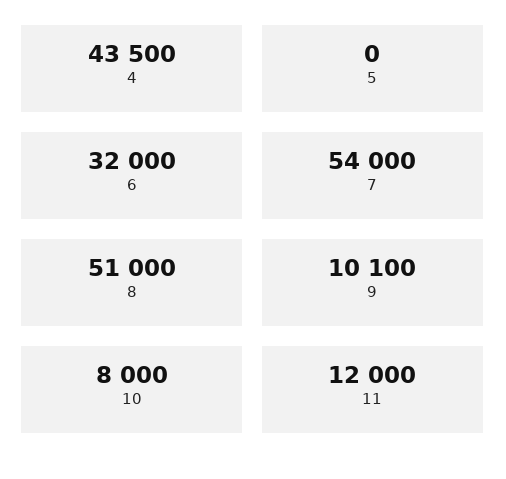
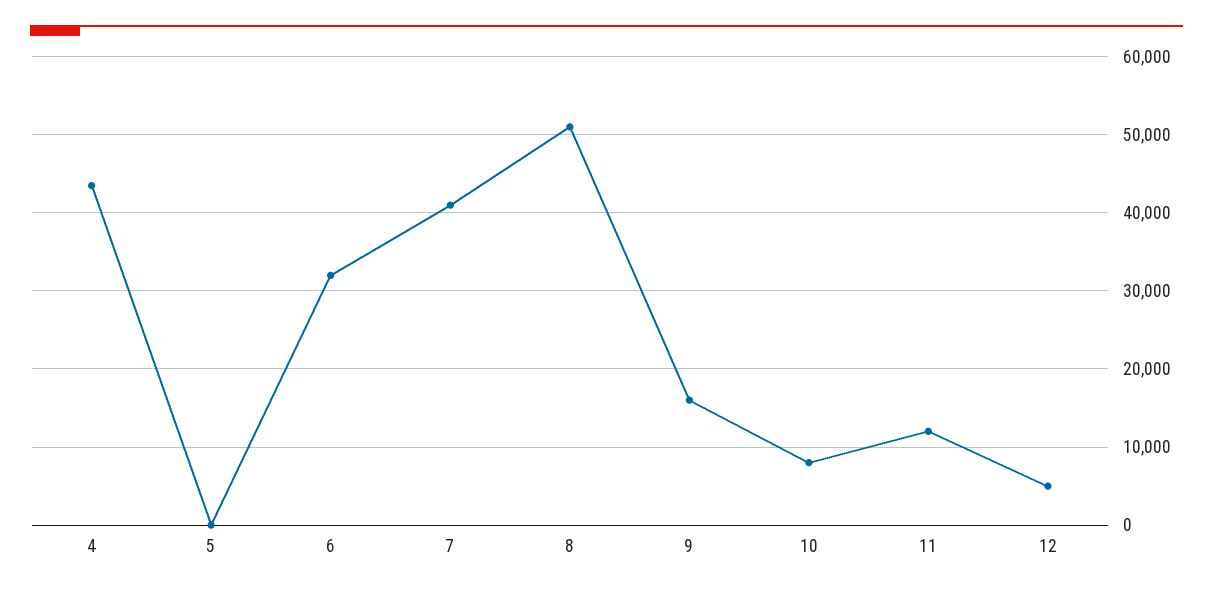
7: 54000 -> 41000
9: 10100 -> 16000
12: none -> 5000

